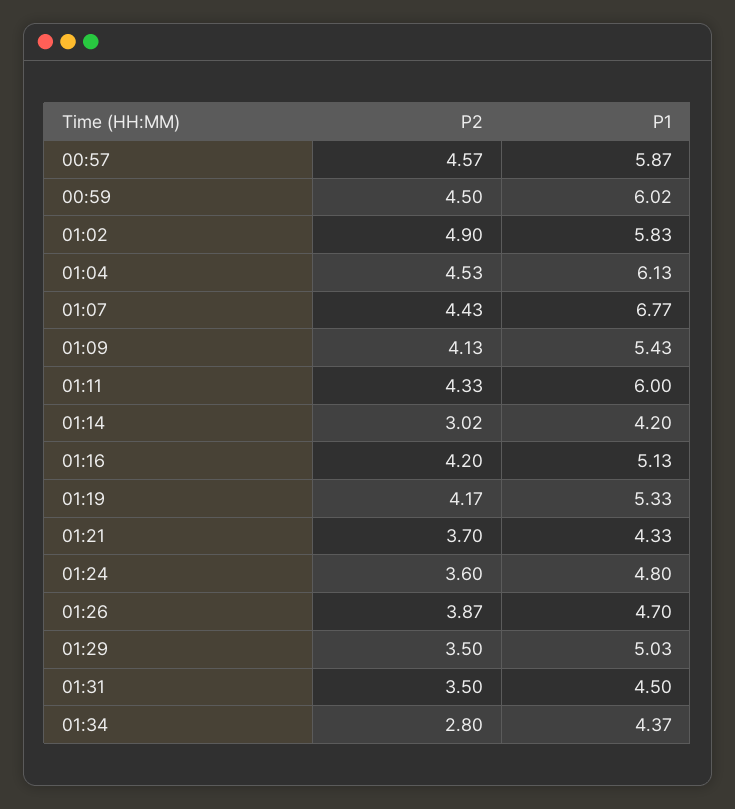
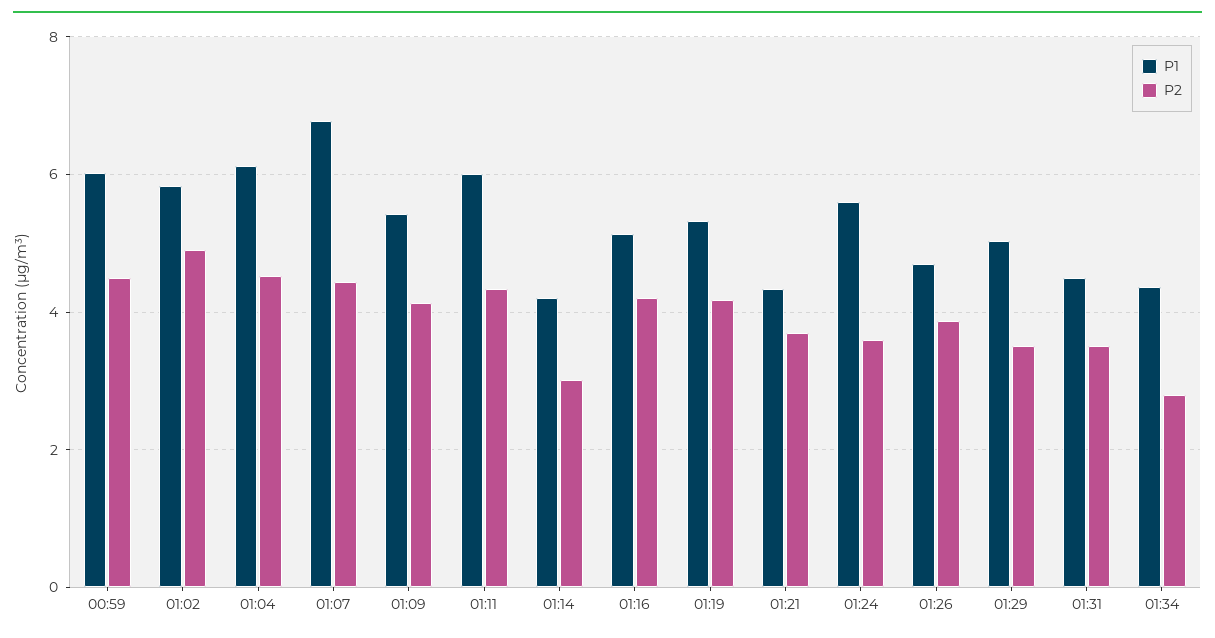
P2, 00:57: 4.57 -> none
P1, 00:57: 5.87 -> none
P1, 01:24: 4.8 -> 5.6

